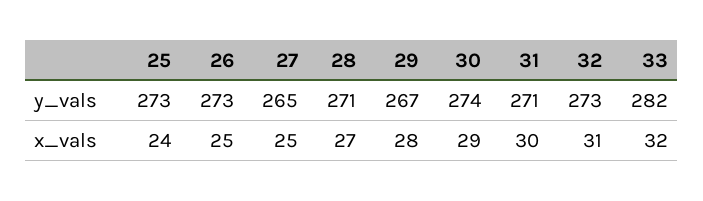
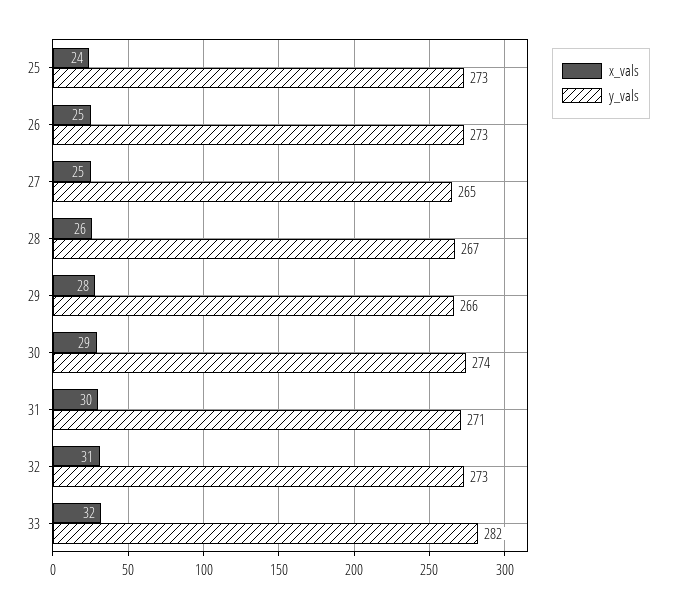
y_vals, 28: 271 -> 267
y_vals, 29: 267 -> 266
x_vals, 28: 27 -> 26

